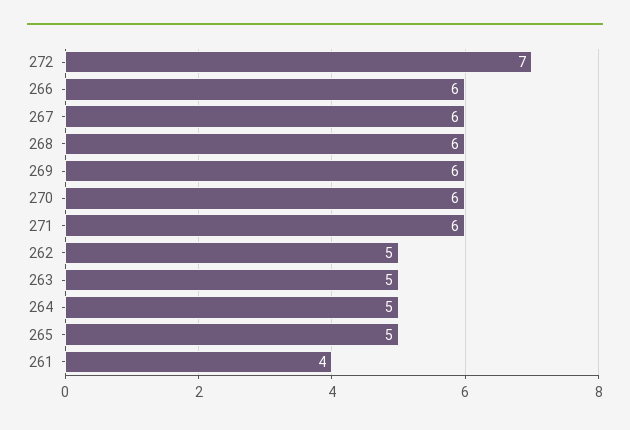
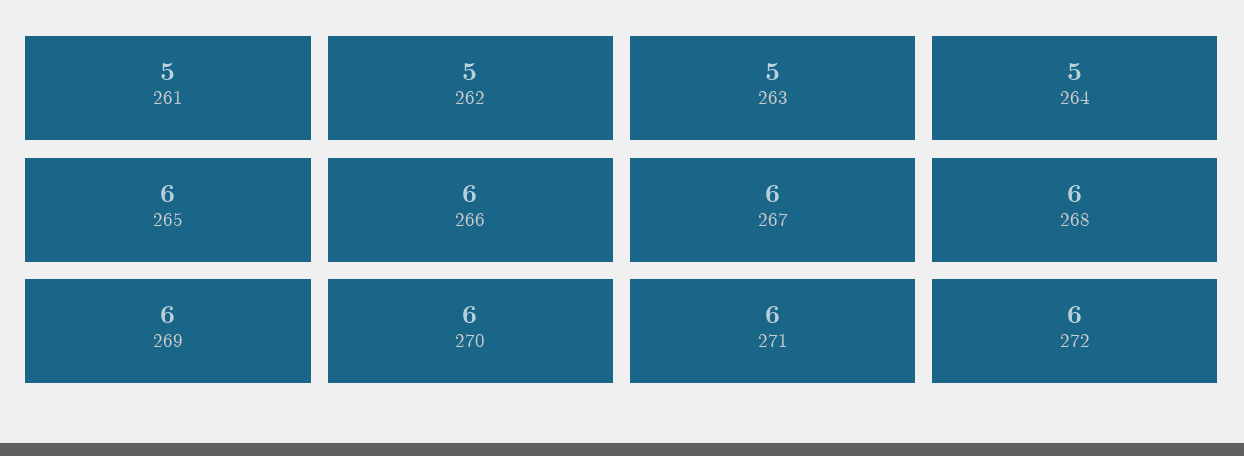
272: 7 -> 6
265: 5 -> 6
261: 4 -> 5

